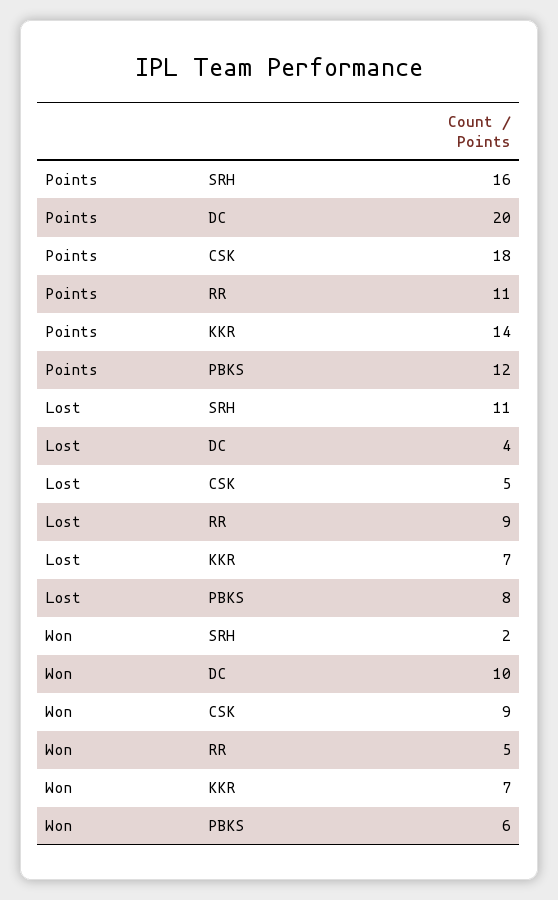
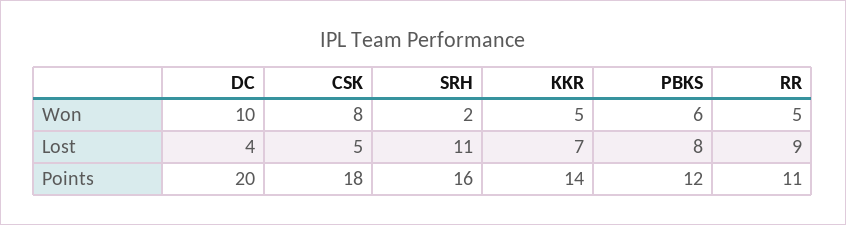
Won, CSK: 9 -> 8
Won, KKR: 7 -> 5

